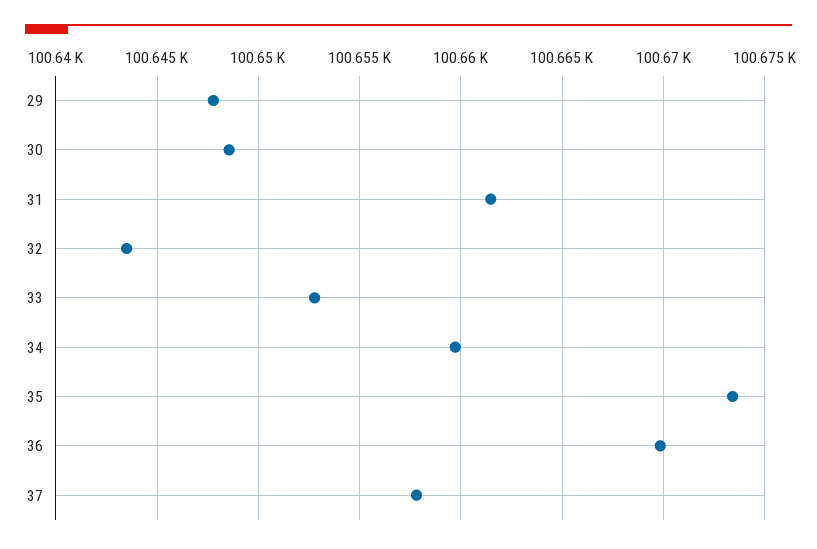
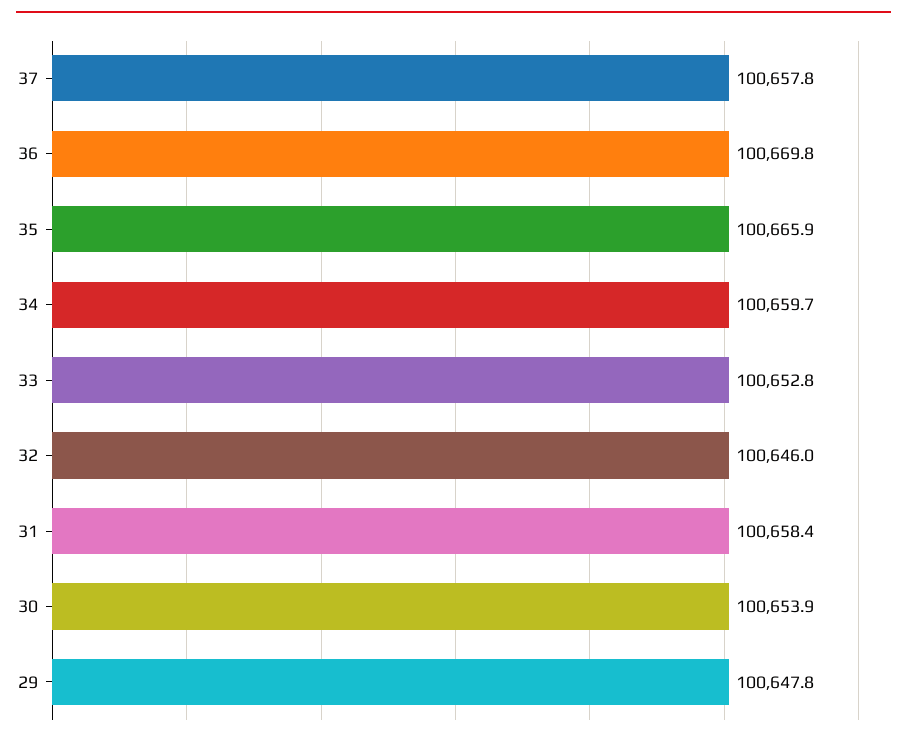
30: 100648.5 -> 100653.9
31: 100661.5 -> 100658.4
32: 100643.5 -> 100646
35: 100673.5 -> 100665.9

